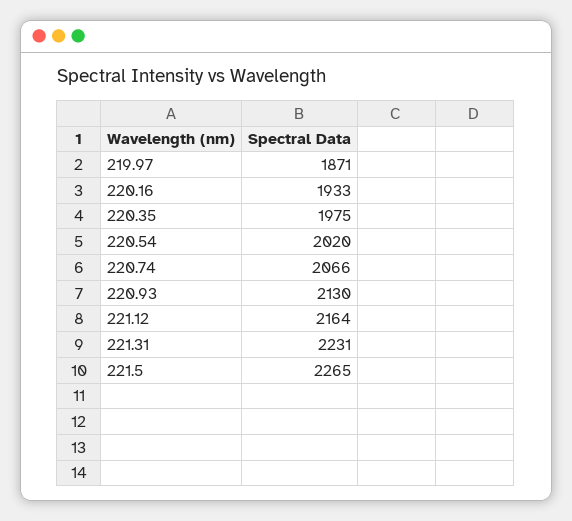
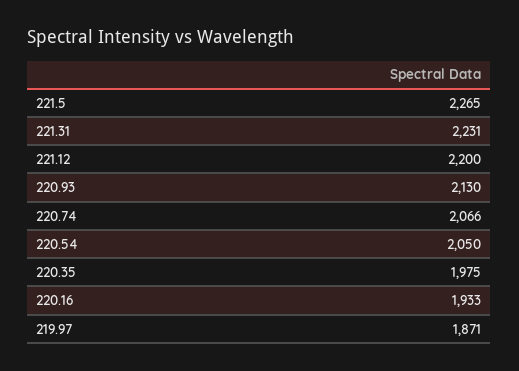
220.54: 2020 -> 2050
221.12: 2164 -> 2200

